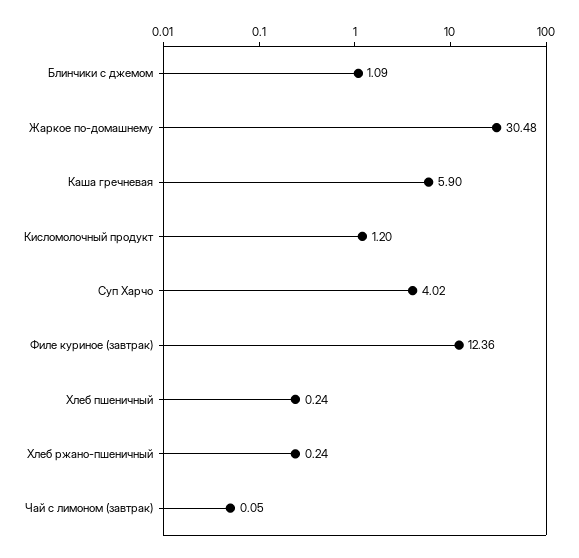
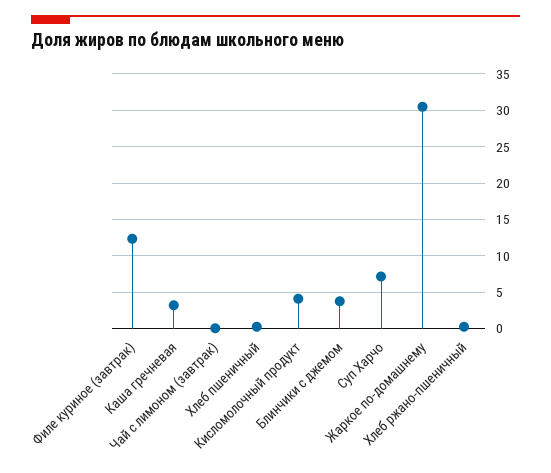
Блинчики с джемом: 1.09 -> 4
Каша гречневая: 5.9 -> 3
Кисломолочный продукт: 1.2 -> 4
Суп Харчо: 4.02 -> 7

